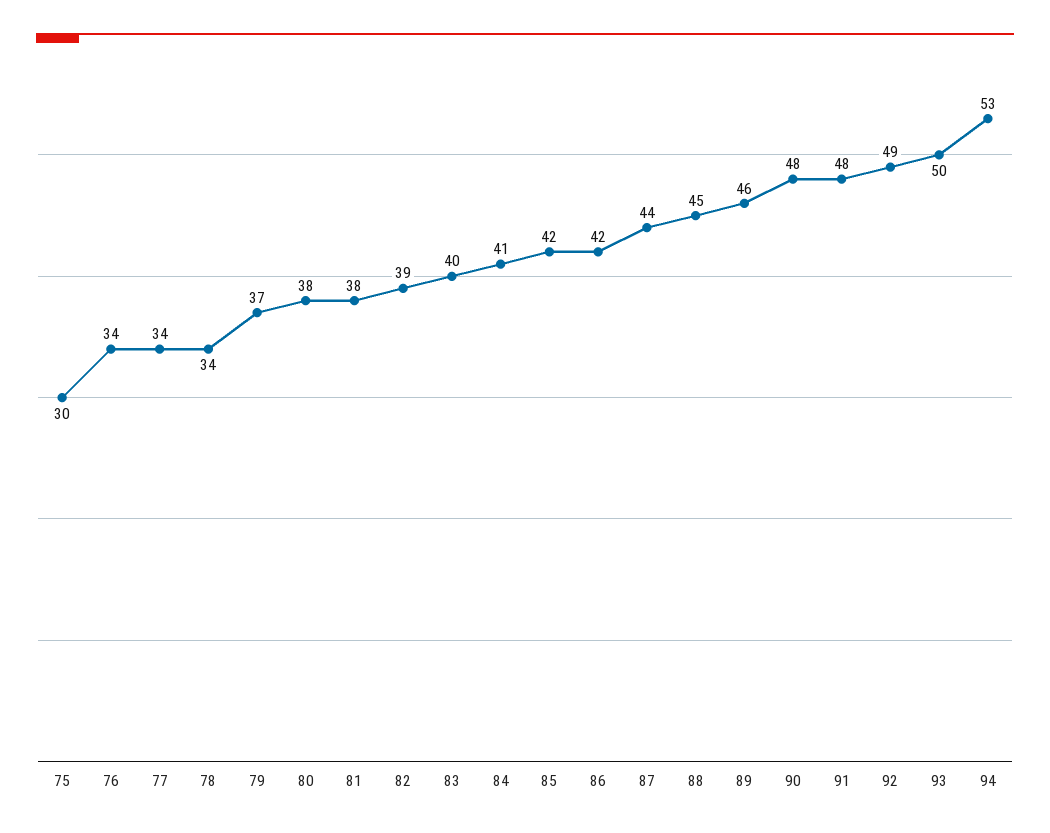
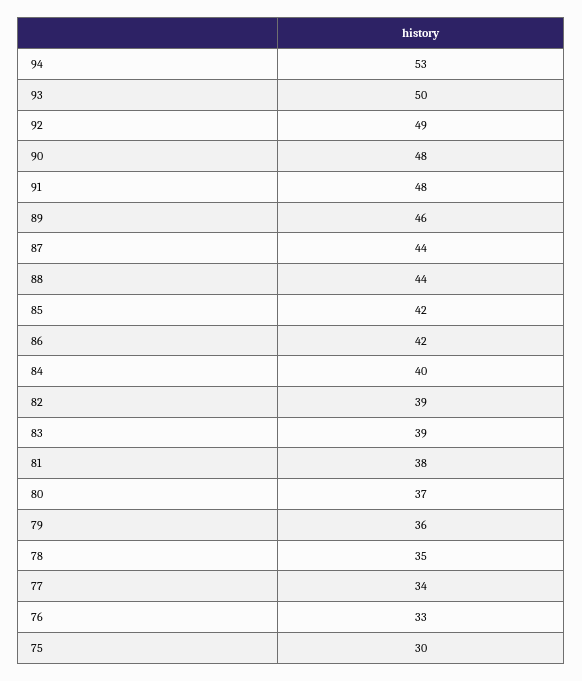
76: 34 -> 33
78: 34 -> 35
79: 37 -> 36
80: 38 -> 37
83: 40 -> 39
84: 41 -> 40
88: 45 -> 44

